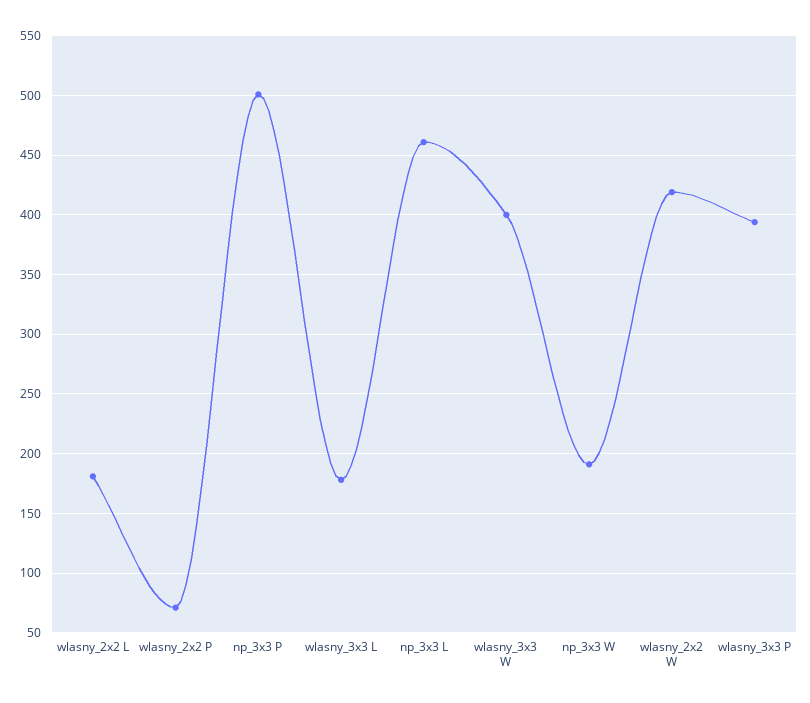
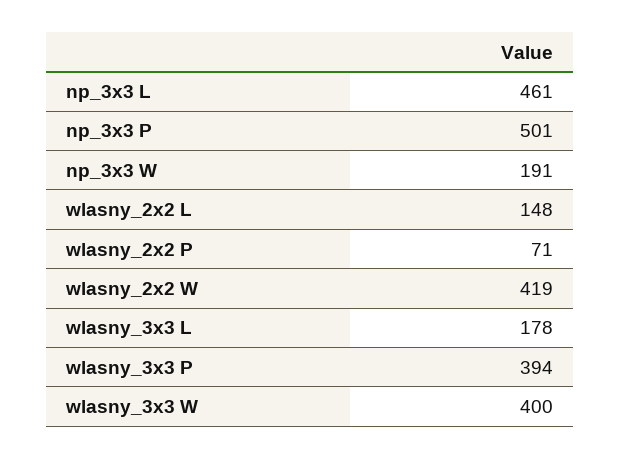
wlasny_2x2 L: 180 -> 148

